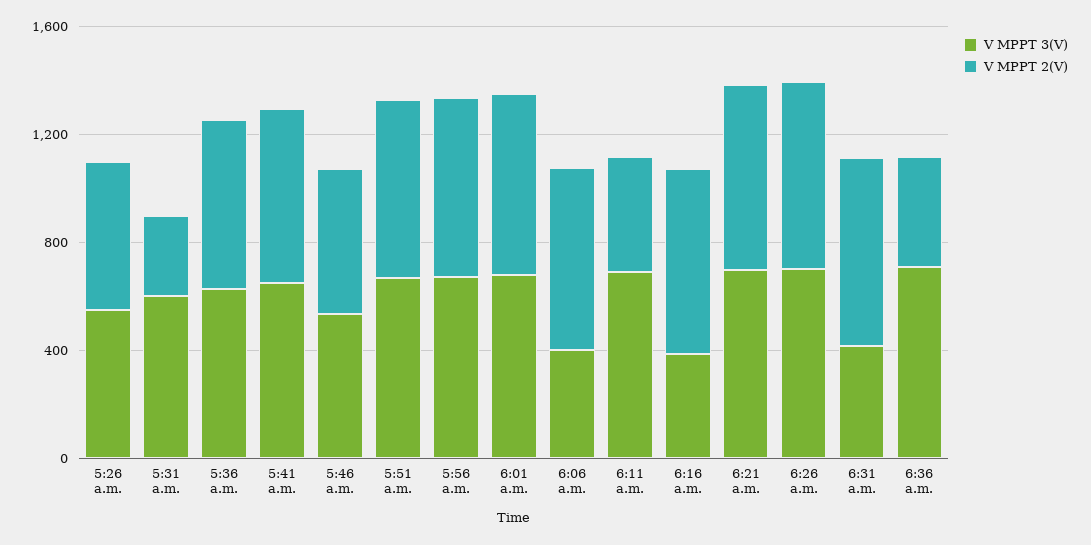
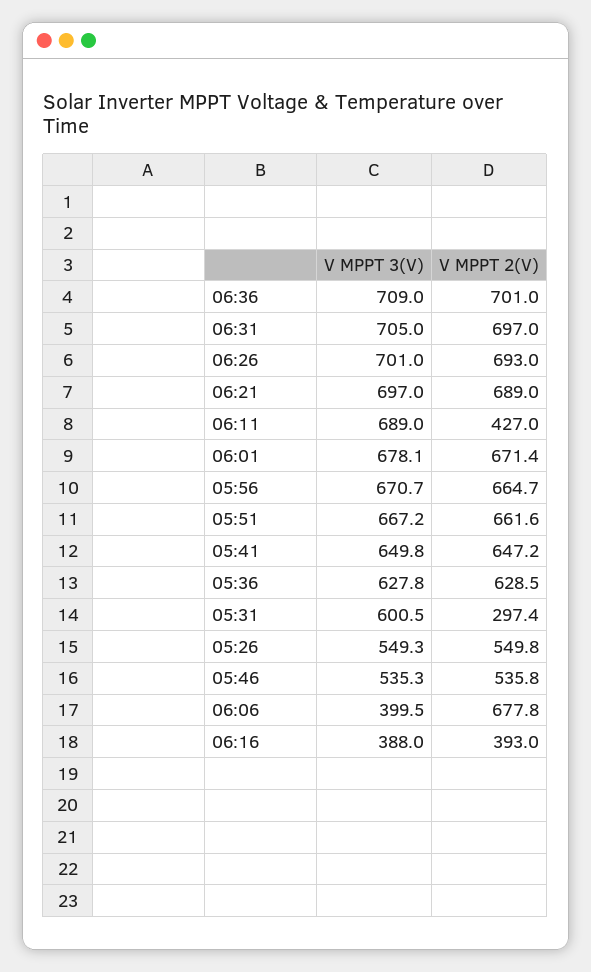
V MPPT 2(V), 6:16 a.m.: 700 -> 393
V MPPT 3(V), 6:31 a.m.: 400 -> 705
V MPPT 2(V), 6:36 a.m.: 400 -> 701

